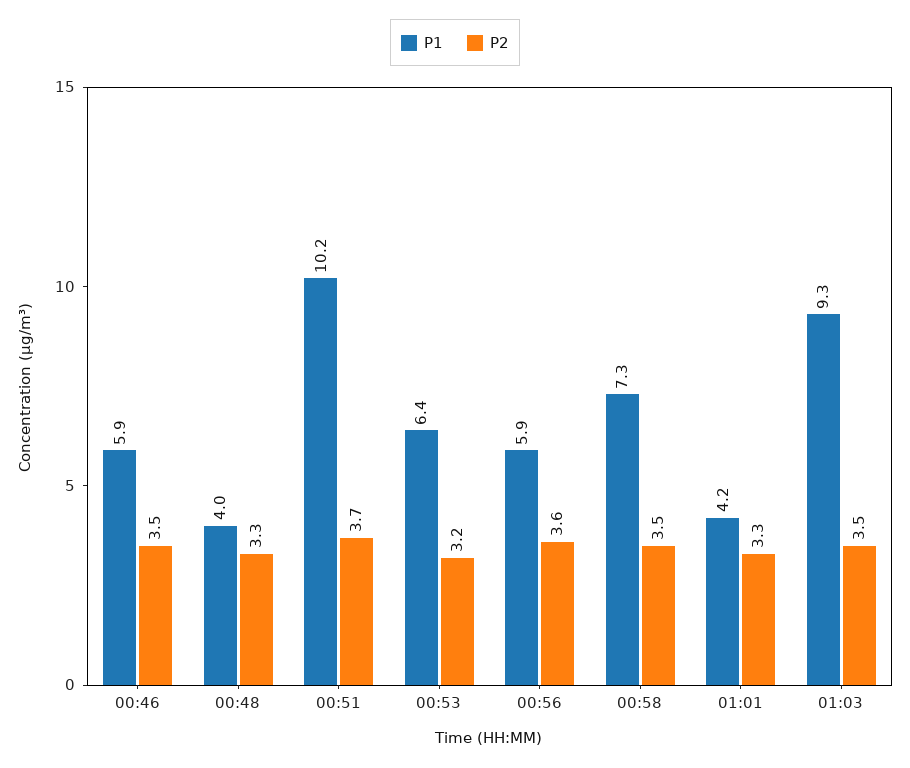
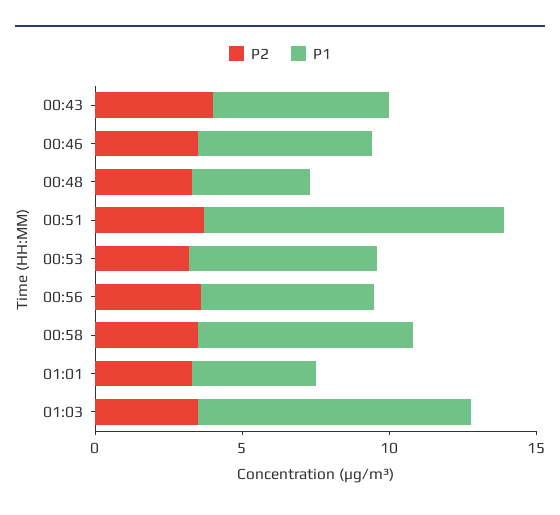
P2, 00:43: none -> 4
P1, 00:43: none -> 6

